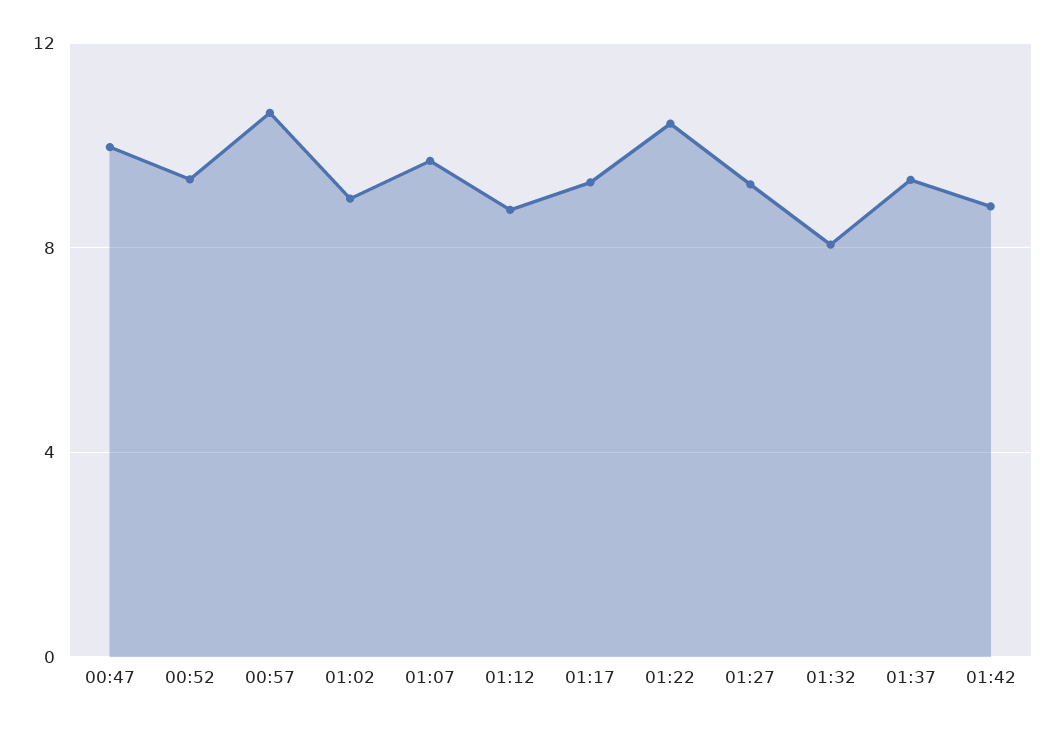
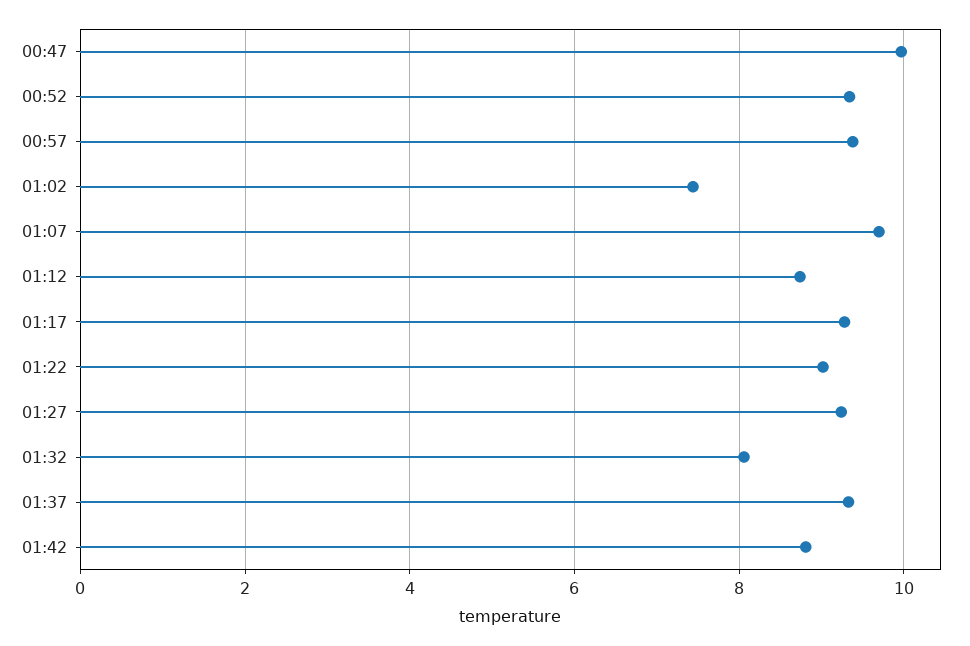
00:57: 10.5 -> 9.4
01:02: 9 -> 7.4
01:22: 10.5 -> 9

